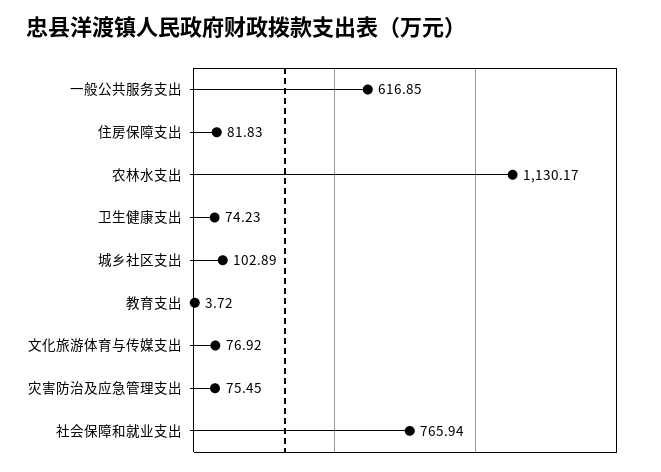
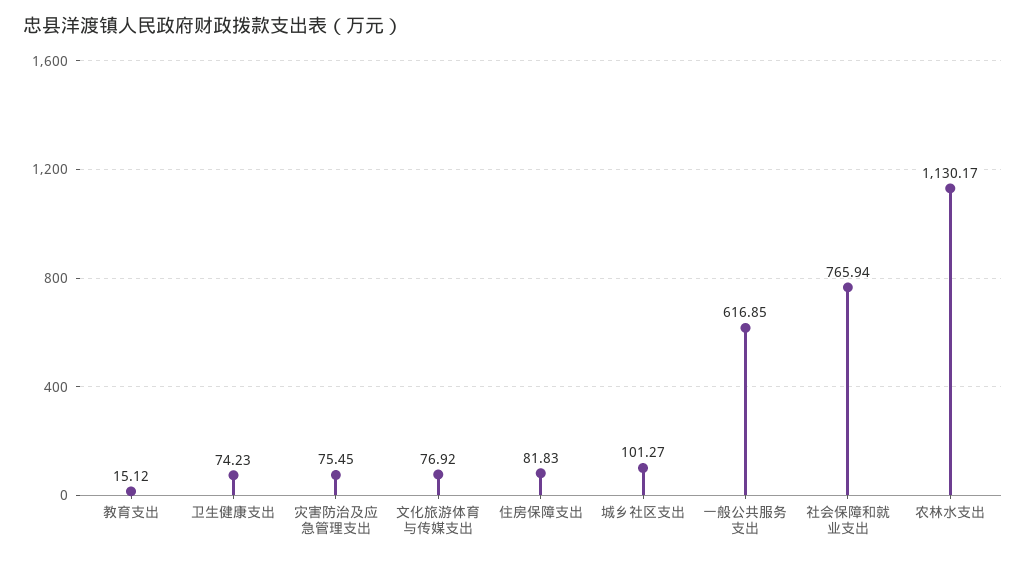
城乡社区支出: 102.89 -> 101.27
教育支出: 3.72 -> 15.12

